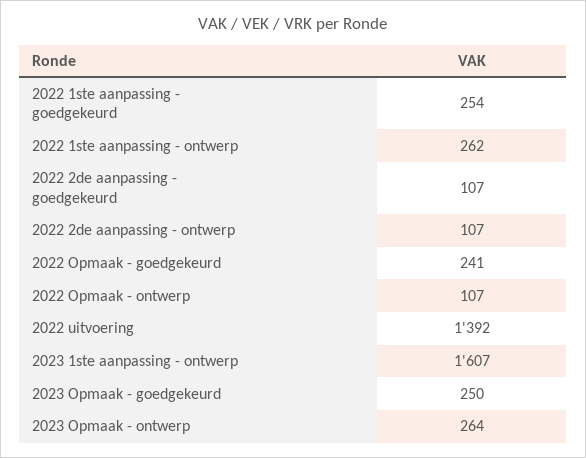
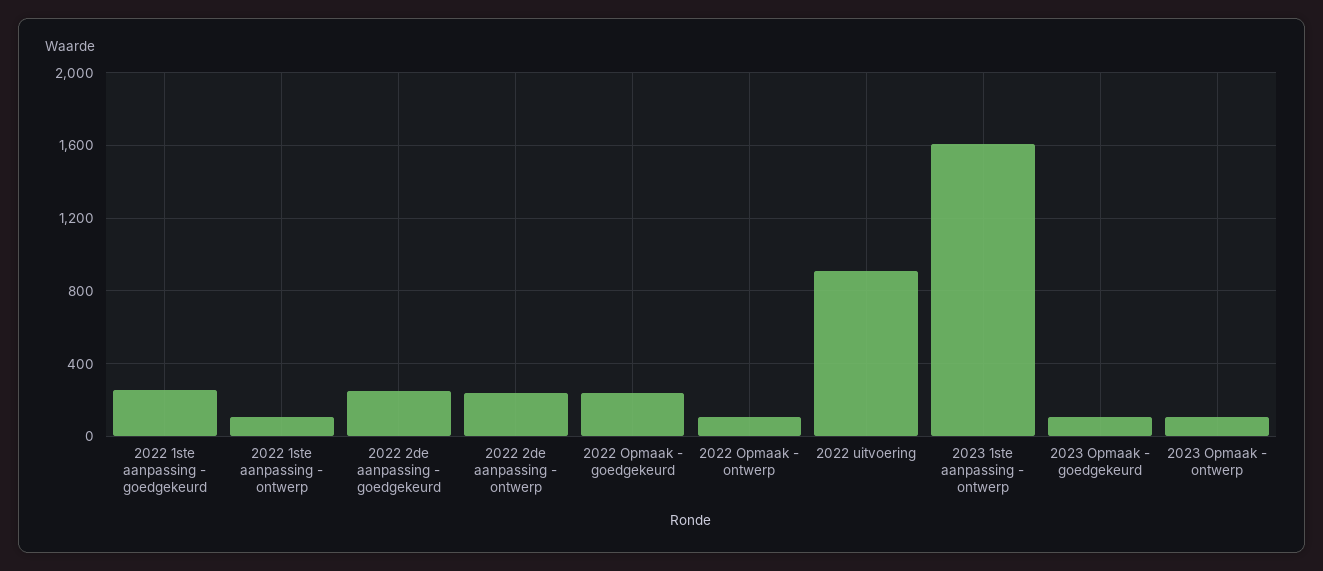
2022 1ste aanpassing - ontwerp: 262 -> 100
2022 2de aanpassing - goedgekeurd: 107 -> 250
2022 2de aanpassing - ontwerp: 107 -> 250
2022 uitvoering: 1392 -> 900
2023 Opmaak - goedgekeurd: 250 -> 100
2023 Opmaak - ontwerp: 264 -> 100

